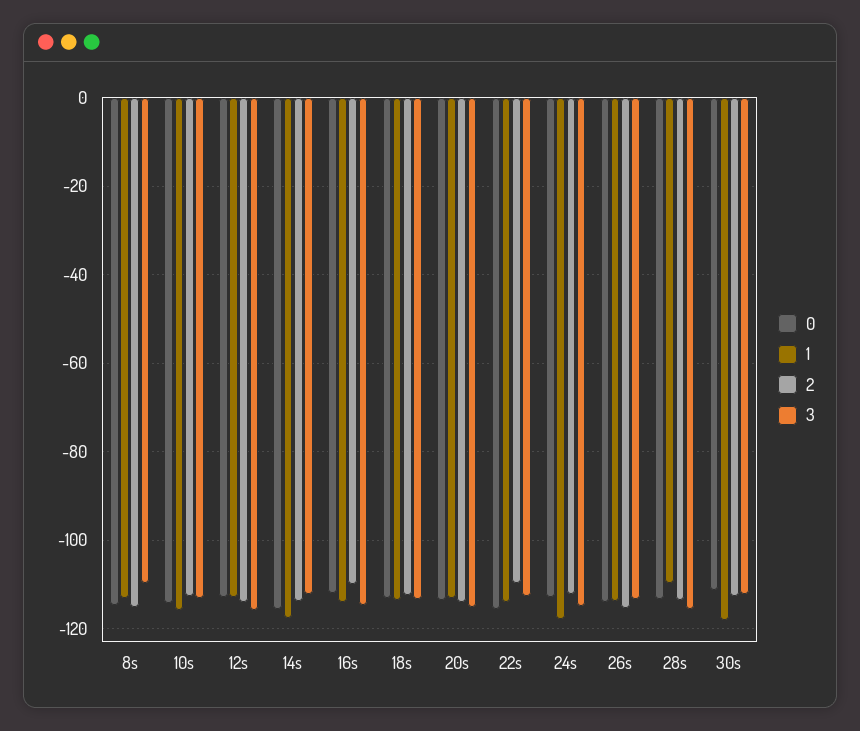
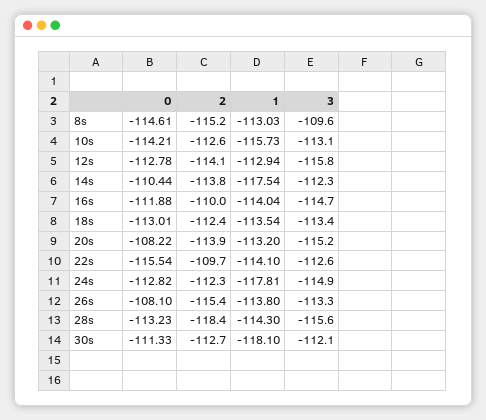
0, 14s: -116 -> -110.44
0, 20s: -114 -> -108.22
0, 26s: -114 -> -108.1
1, 28s: -110 -> -114.3
2, 28s: -114 -> -118.4

